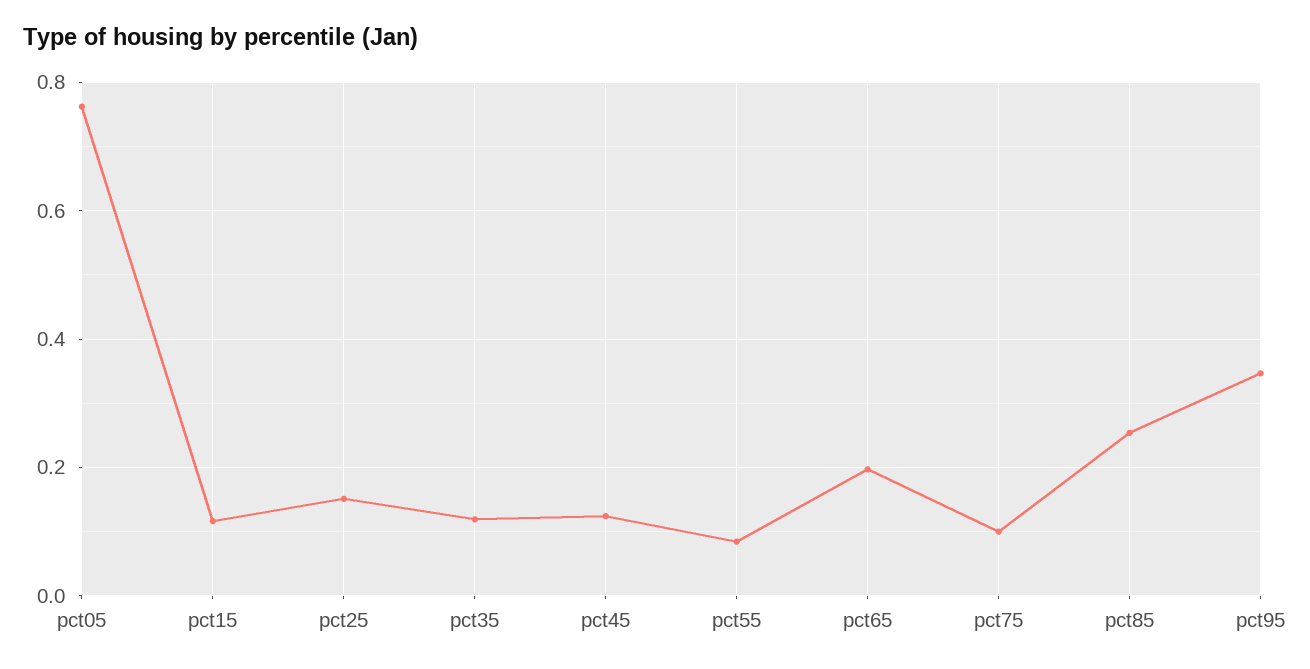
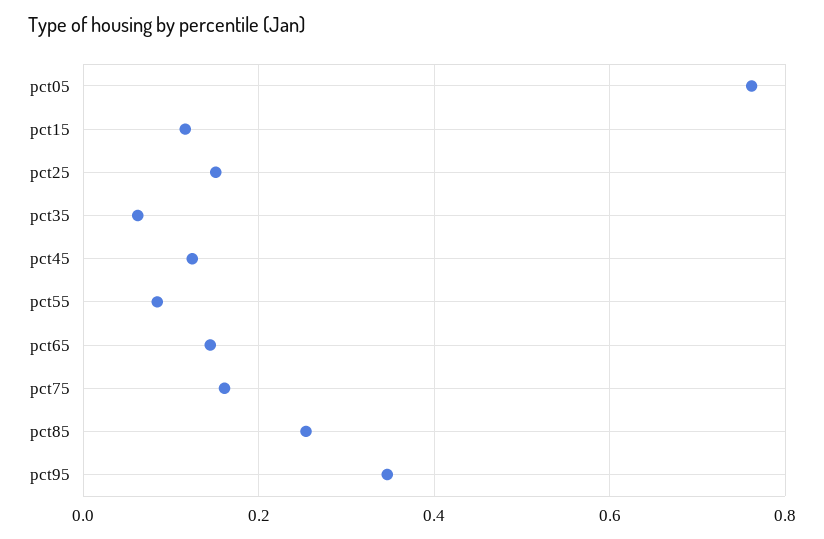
pct35: 0.12 -> 0.06
pct65: 0.2 -> 0.14
pct75: 0.1 -> 0.16

